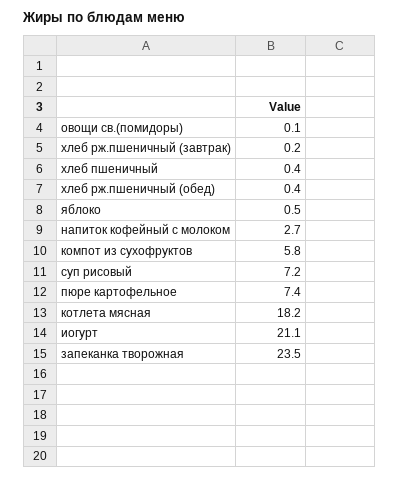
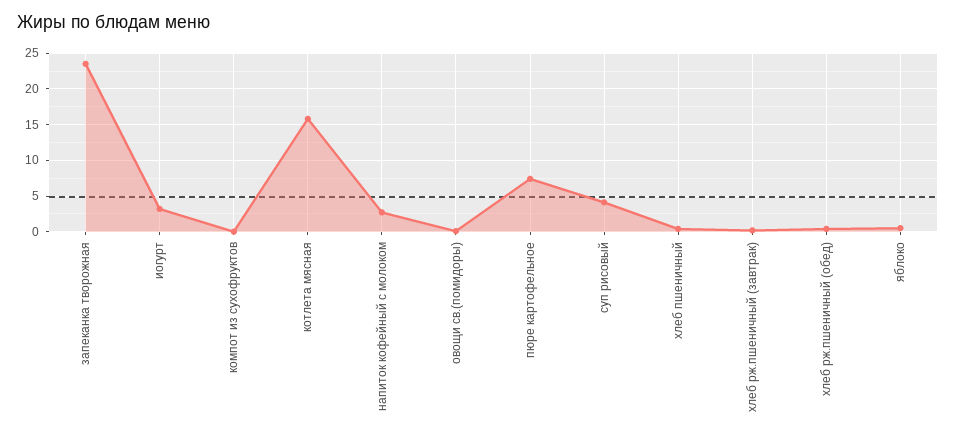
компот из сухофруктов: 5.8 -> 0
суп рисовый: 7.2 -> 4
котлета мясная: 18.2 -> 16
иогурт: 21.1 -> 3

